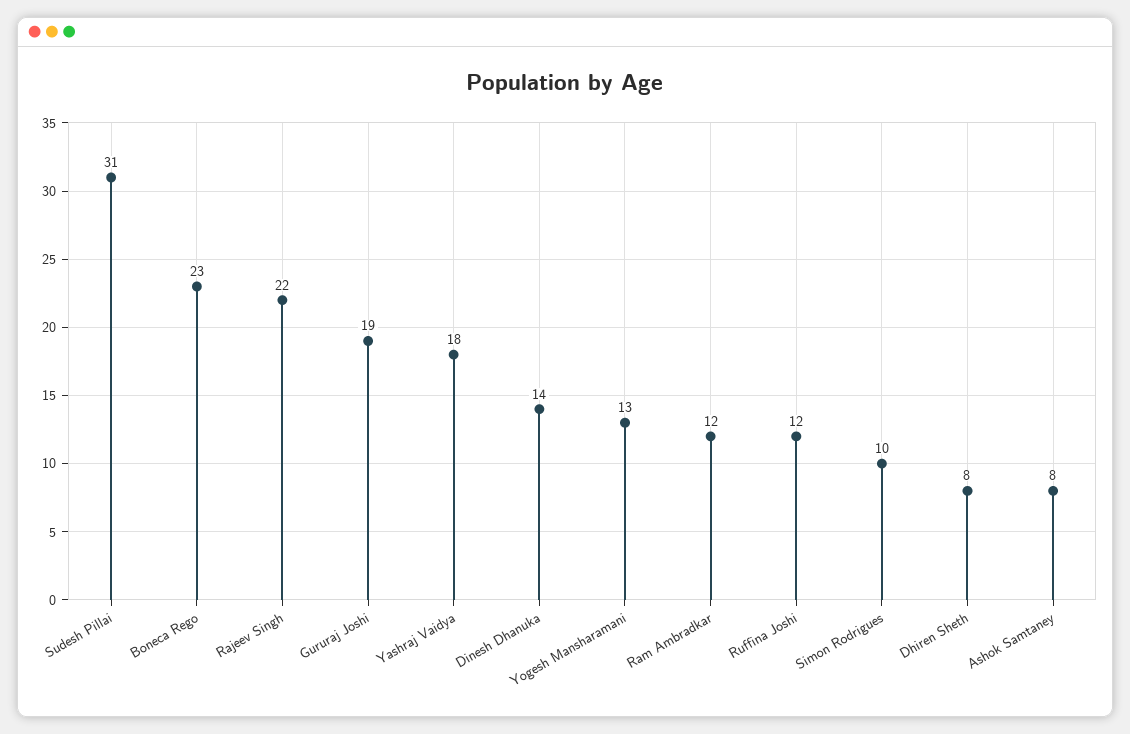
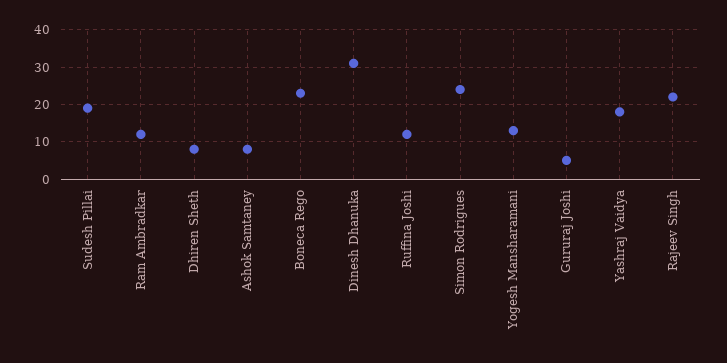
Sudesh Pillai: 31 -> 20
Gururaj Joshi: 19 -> 5
Dinesh Dhanuka: 14 -> 30
Simon Rodrigues: 10 -> 25

